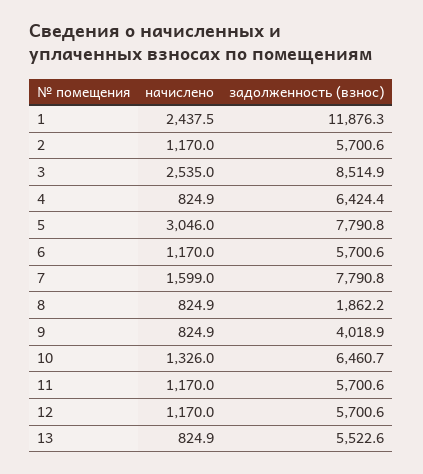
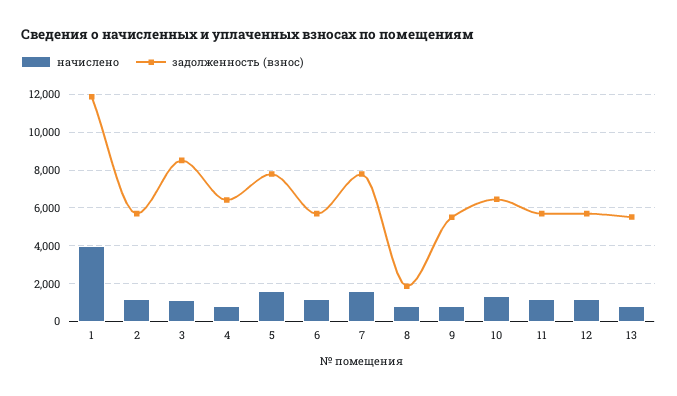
начислено, 1: 2437.5 -> 4000
начислено, 3: 2535 -> 1000
начислено, 5: 3046 -> 1500
задолженность (взнос), 9: 4018.9 -> 5500

